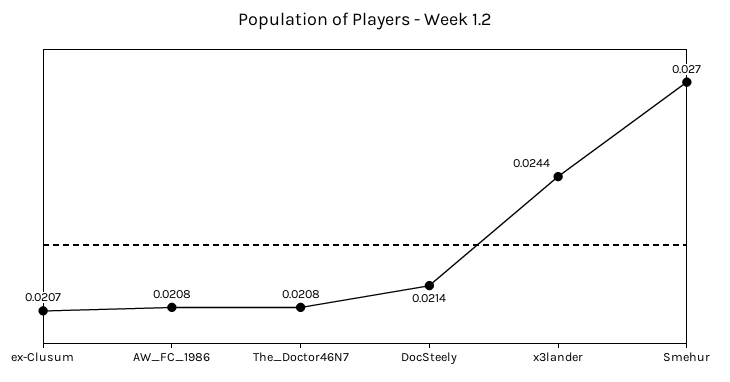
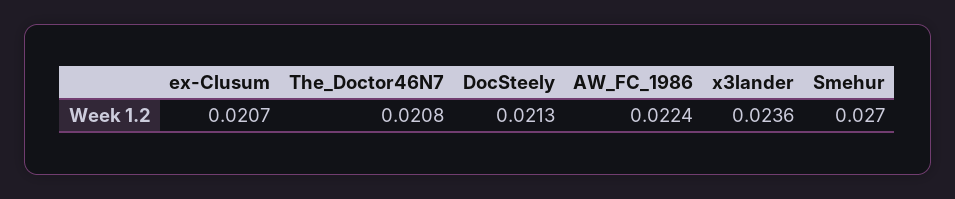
AW_FC_1986: 0.0208 -> 0.0224
DocSteely: 0.0214 -> 0.0213
x3lander: 0.0244 -> 0.0236

